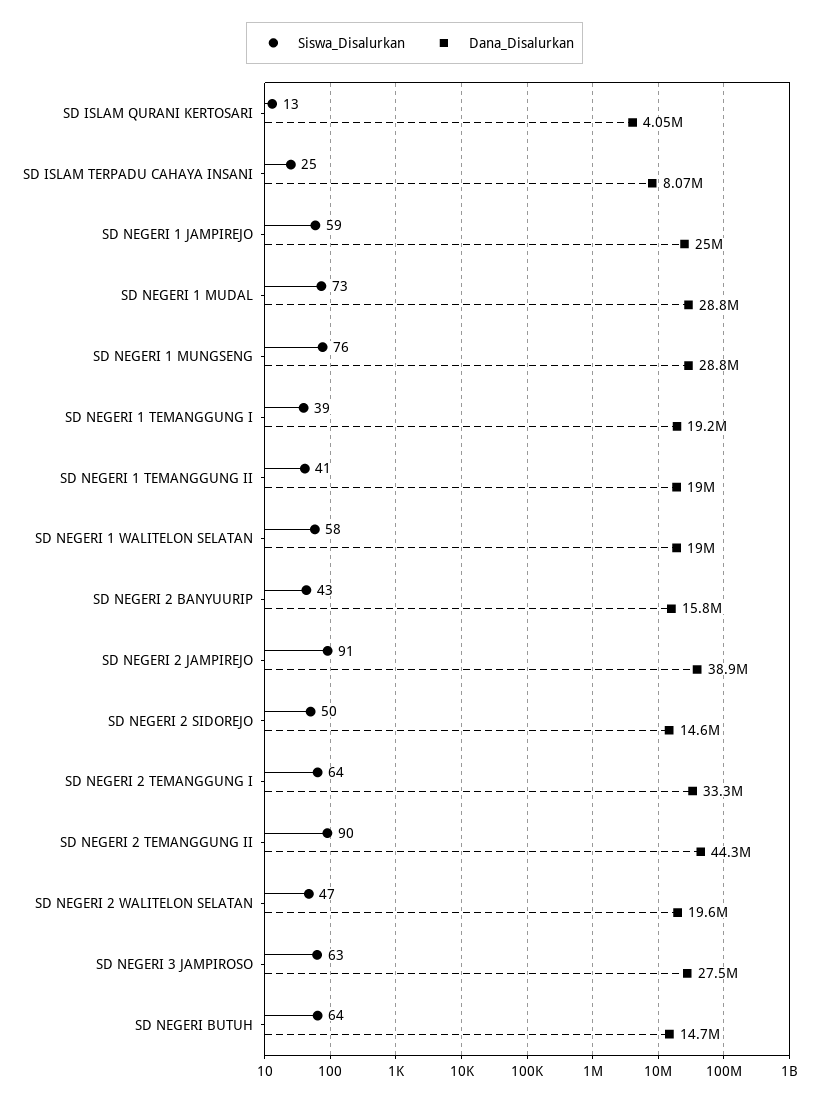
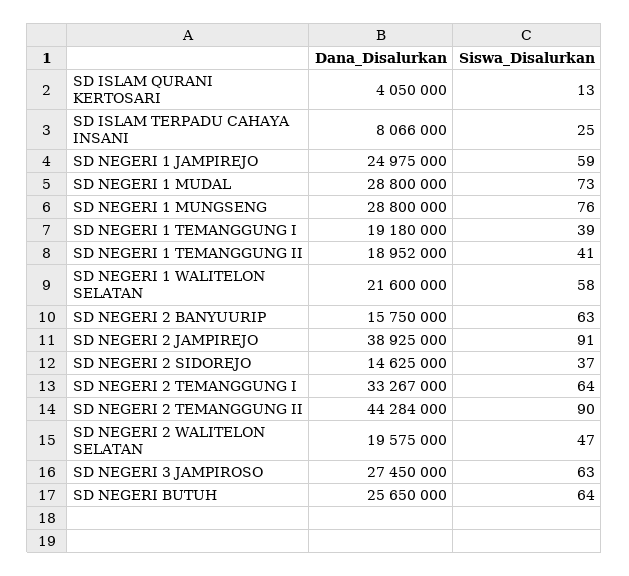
Dana_Disalurkan, SD NEGERI 1 WALITELON SELATAN: 19000000 -> 21600000
Siswa_Disalurkan, SD NEGERI 2 BANYUURIP: 43 -> 63
Siswa_Disalurkan, SD NEGERI 2 SIDOREJO: 50 -> 37
Dana_Disalurkan, SD NEGERI BUTUH: 14700000 -> 25650000

